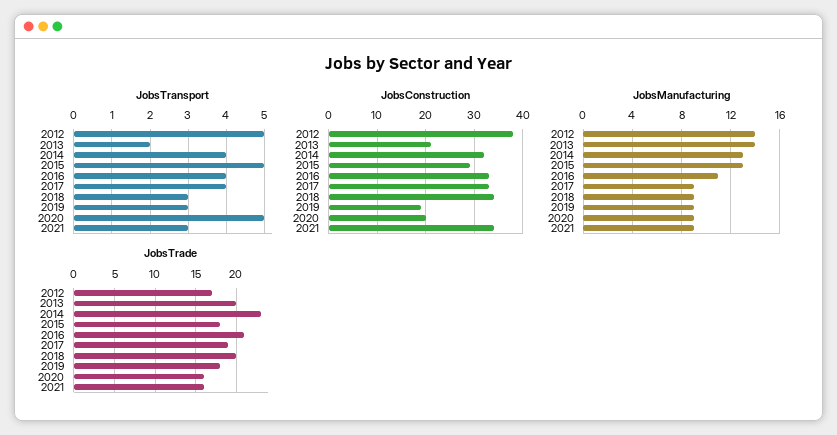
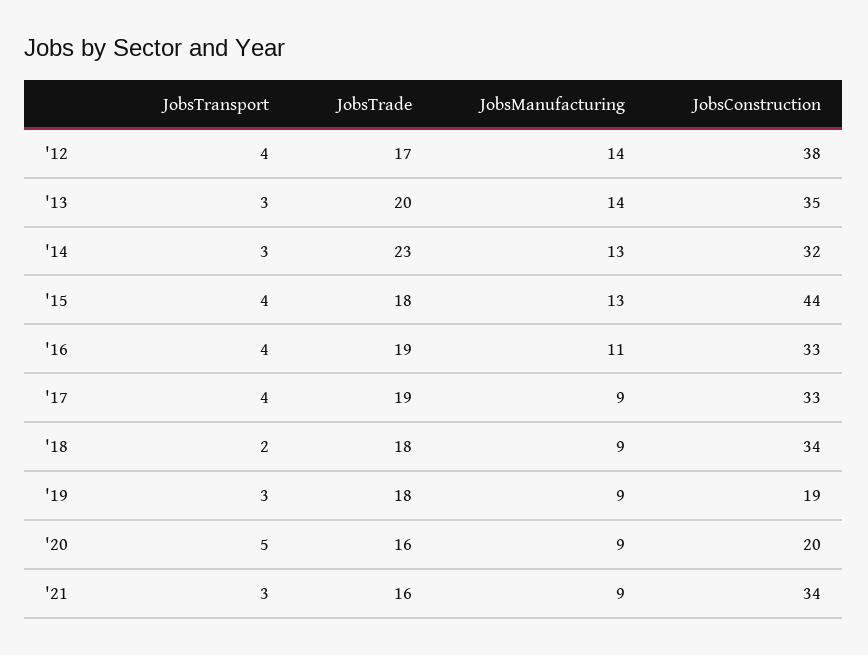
JobsTransport, 2012: 5 -> 4
JobsTransport, 2013: 2 -> 3
JobsTransport, 2014: 4 -> 3
JobsTransport, 2015: 5 -> 4
JobsTransport, 2018: 3 -> 2
JobsConstruction, 2013: 20 -> 35
JobsConstruction, 2015: 30 -> 44
JobsTrade, 2016: 21 -> 19
JobsTrade, 2018: 20 -> 18

